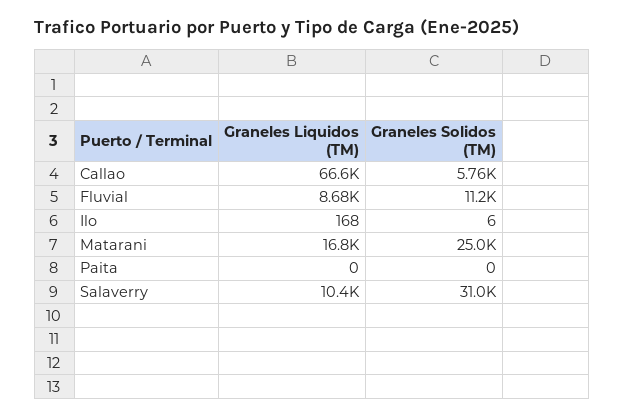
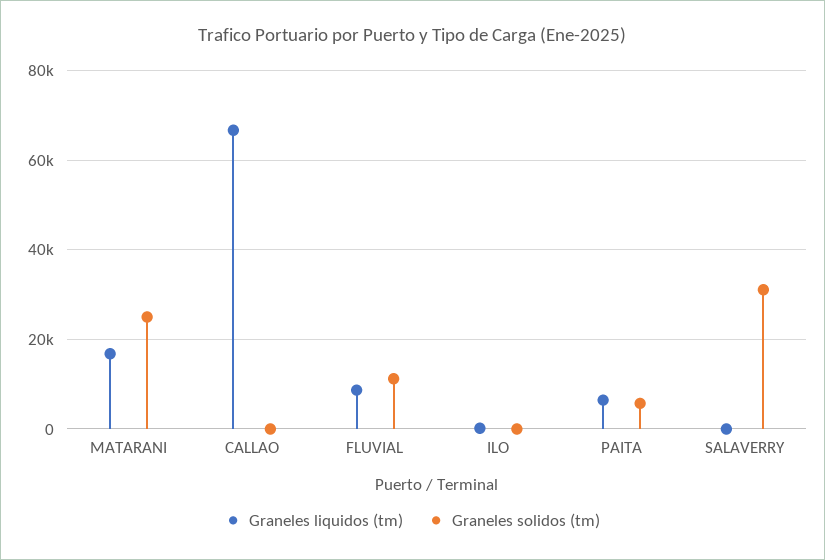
Graneles Solidos (TM), Callao: 5760 -> 0
Graneles Liquidos (TM), Paita: 0 -> 6000
Graneles Solidos (TM), Paita: 0 -> 6000
Graneles Liquidos (TM), Salaverry: 10400 -> 0

